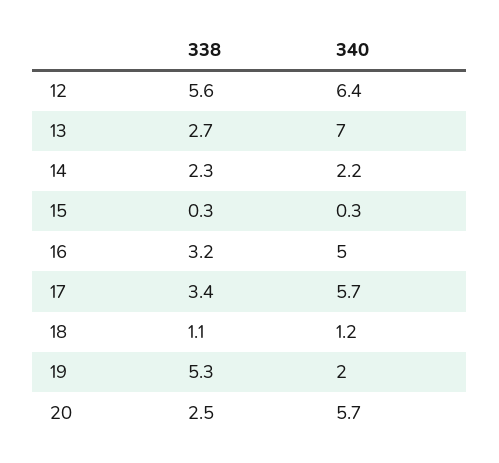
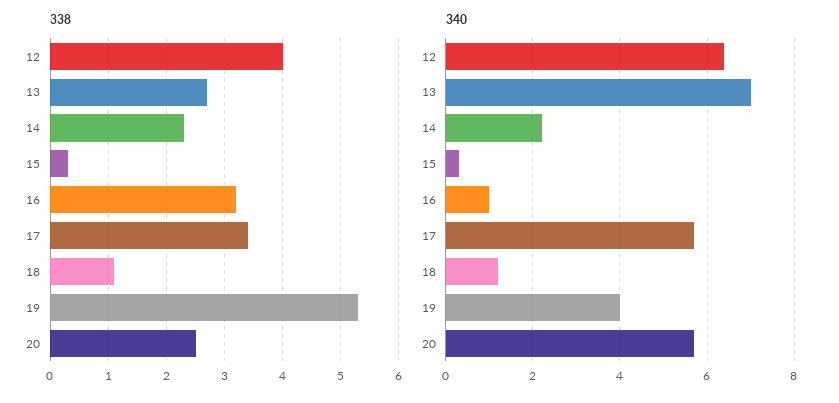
338, 12: 5.6 -> 4
340, 16: 5 -> 1
340, 19: 2 -> 4

